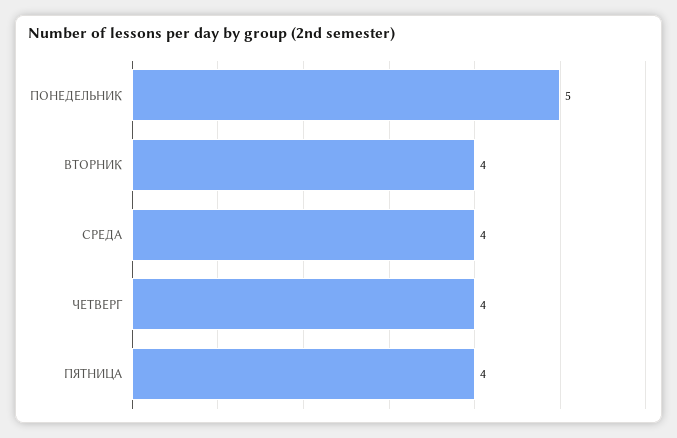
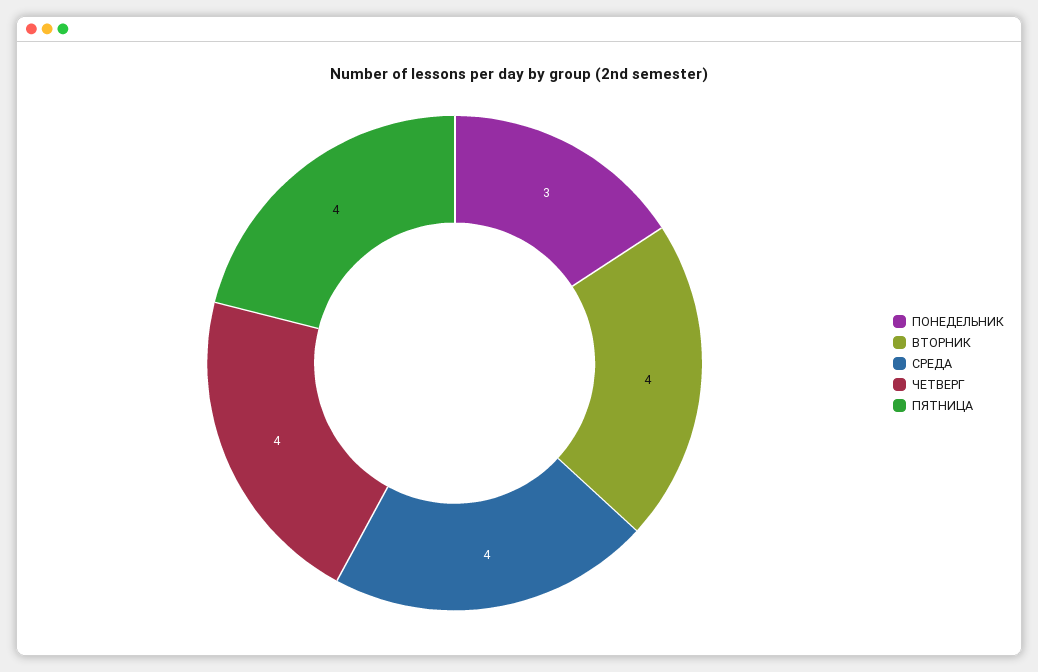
ПОНЕДЕЛЬНИК: 5 -> 3

